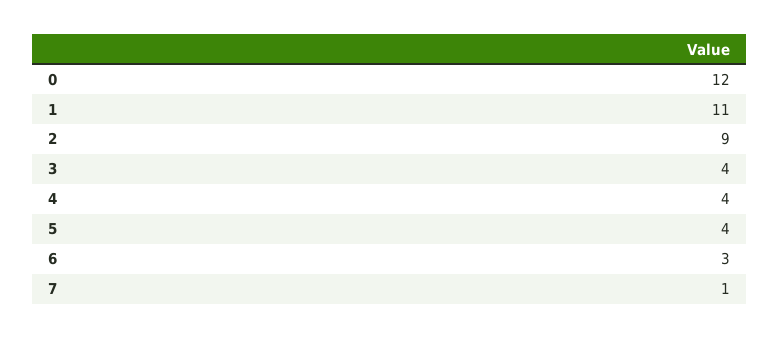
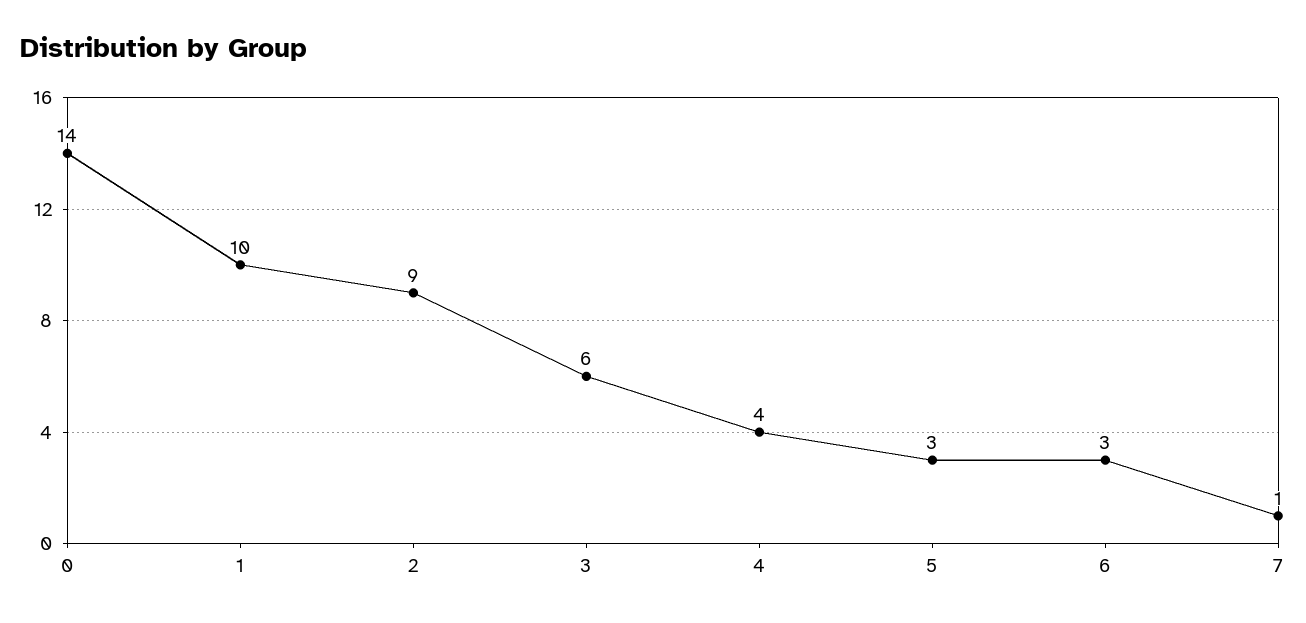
0: 12 -> 14
1: 11 -> 10
3: 4 -> 6
5: 4 -> 3

